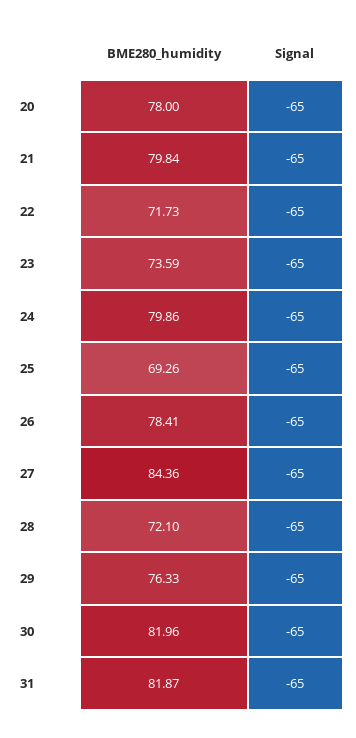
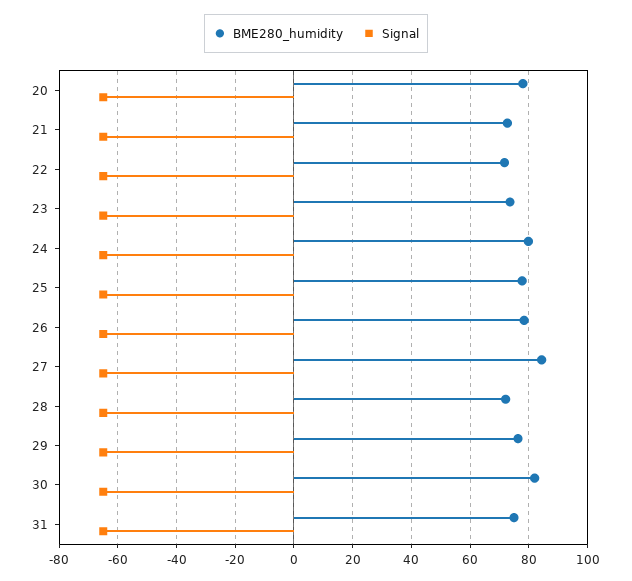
BME280_humidity, 21: 79.84 -> 72.5
BME280_humidity, 25: 69.26 -> 77.5
BME280_humidity, 31: 81.87 -> 75

